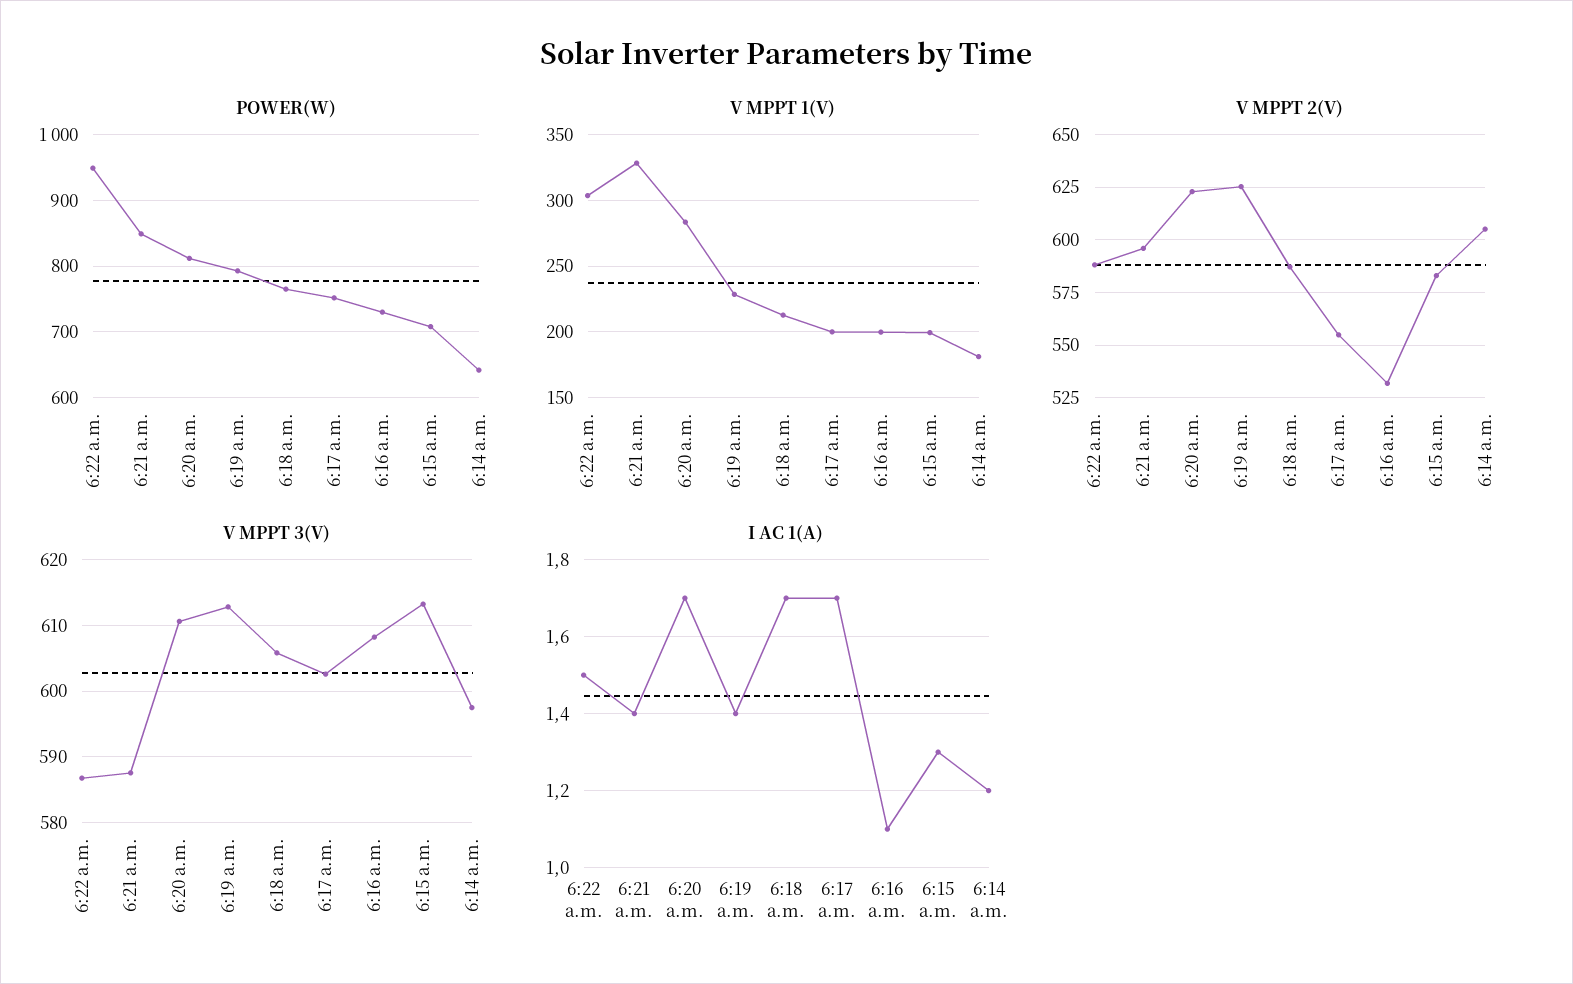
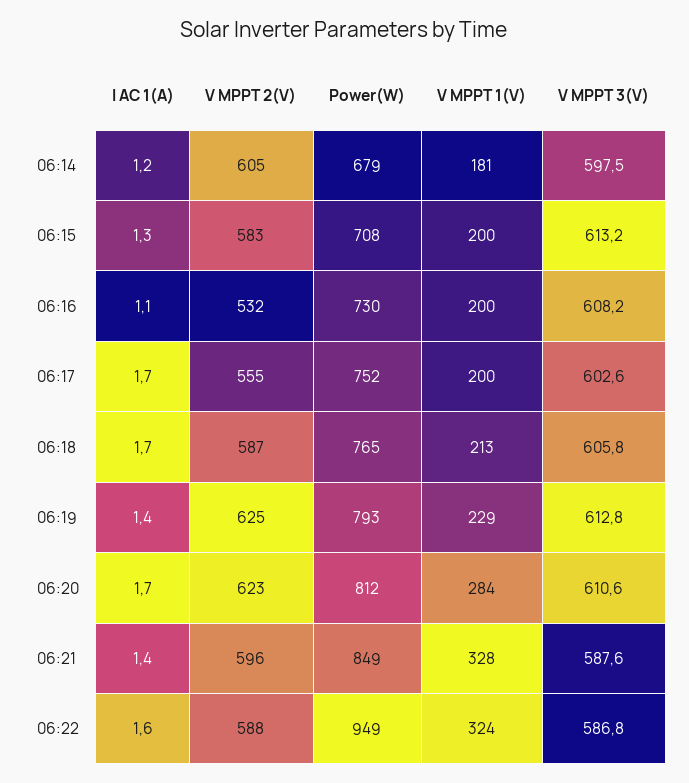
POWER(W), 6:14 a.m.: 640 -> 679
V MPPT 1(V), 6:22 a.m.: 305 -> 324
I AC 1(A), 6:22 a.m.: 1.5 -> 1.6

